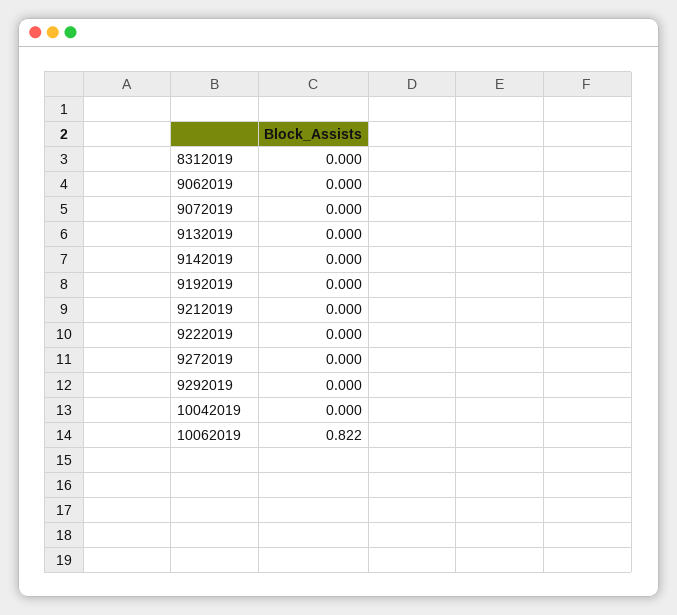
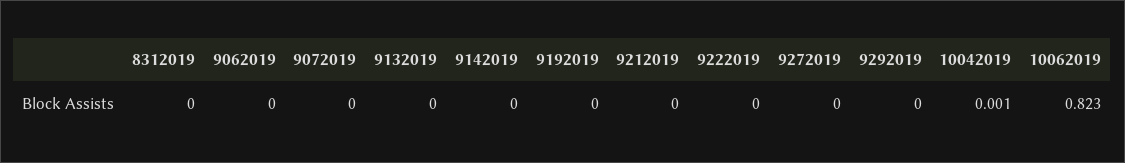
10042019: 0 -> 0.001
10062019: 0.822 -> 0.823

